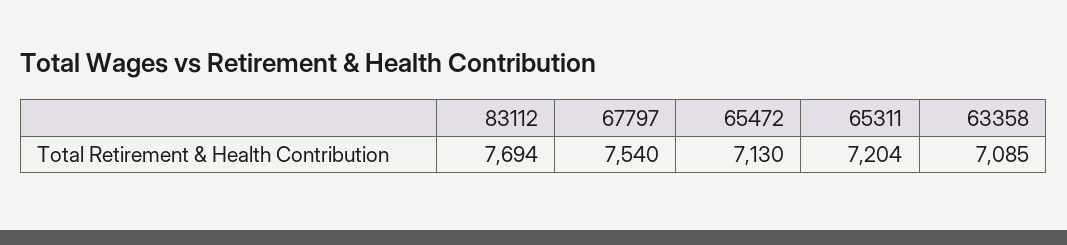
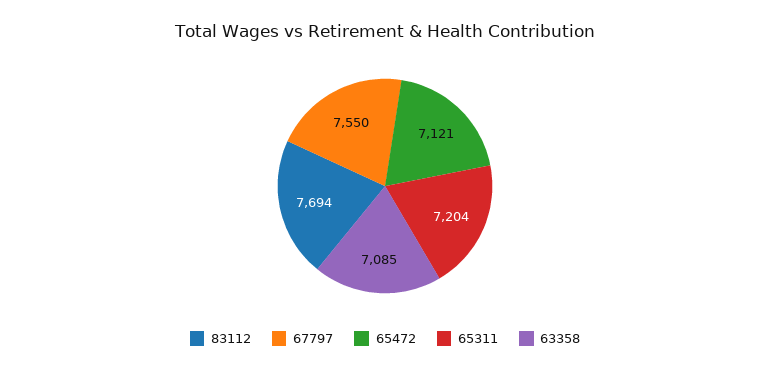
67797: 7540 -> 7550
65472: 7130 -> 7121

